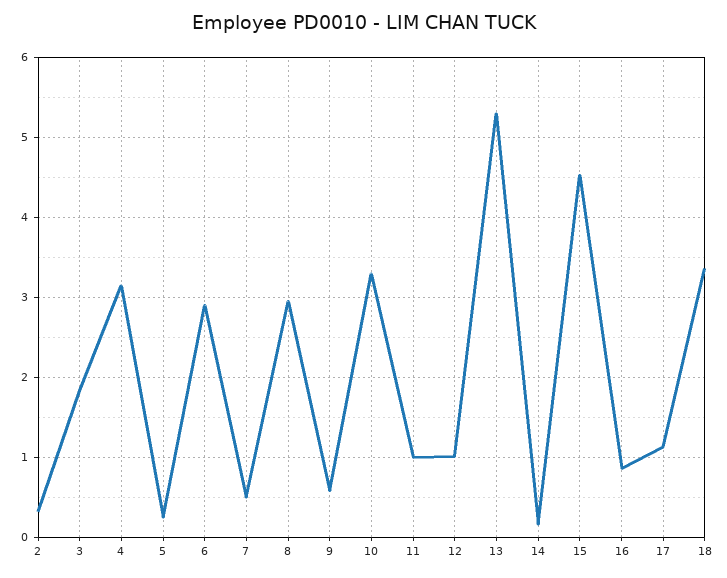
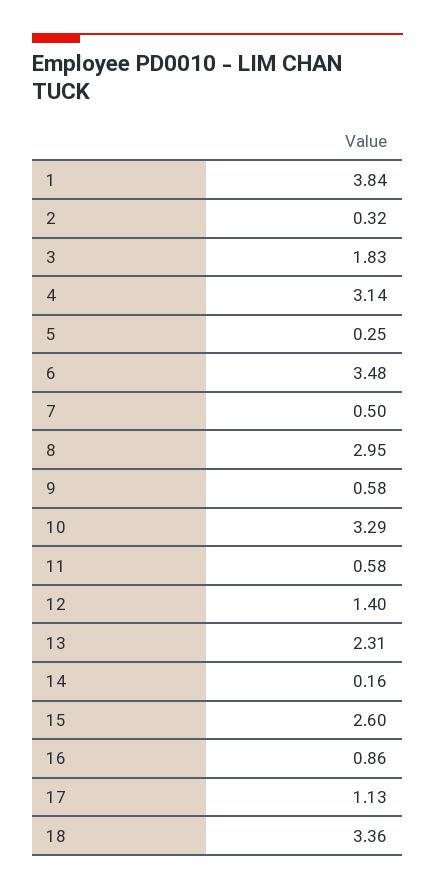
6: 2.9 -> 3.48
11: 1 -> 0.58
12: 1 -> 1.4
13: 5.3 -> 2.31
15: 4.5 -> 2.6
1: none -> 3.84

